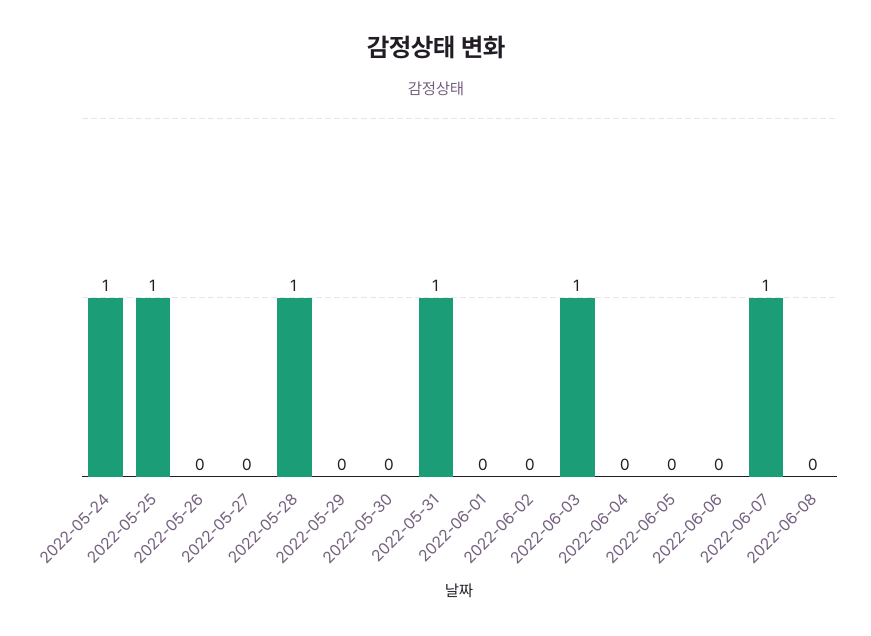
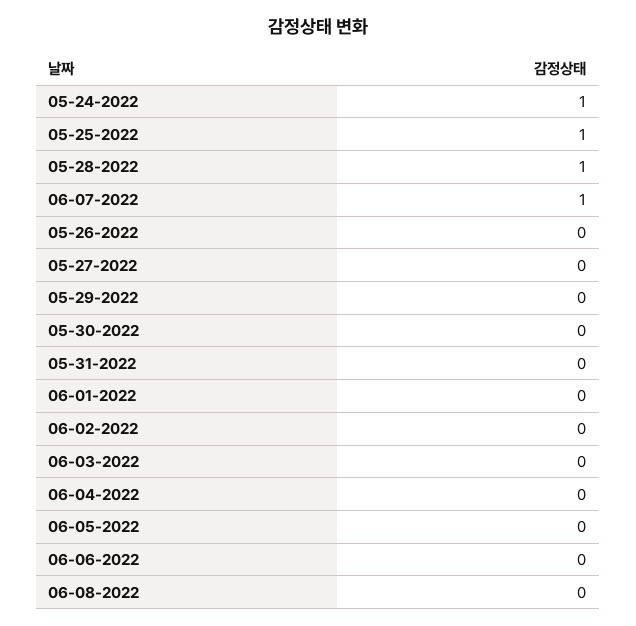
2022-05-31: 1 -> 0
2022-06-03: 1 -> 0

